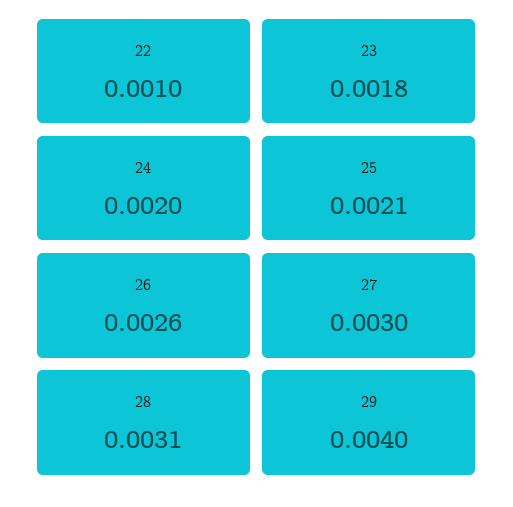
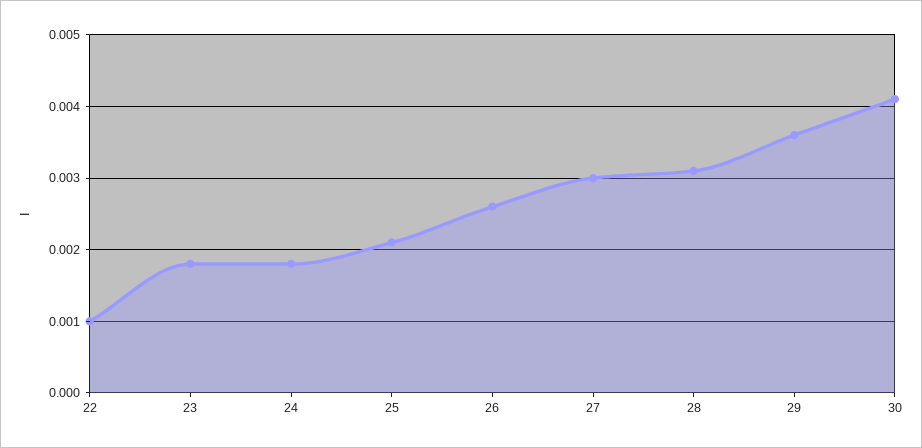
24: 0.002 -> 0.0018
29: 0.004 -> 0.0036
30: none -> 0.0041

